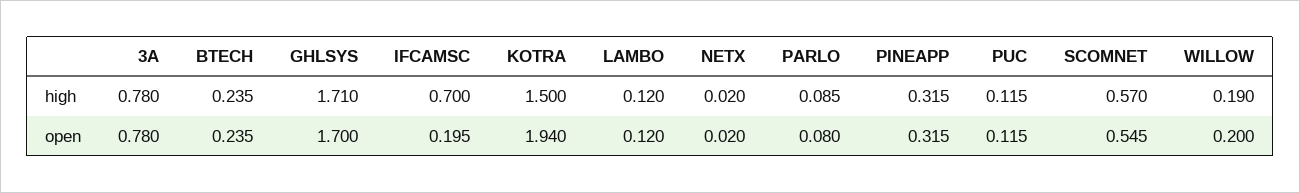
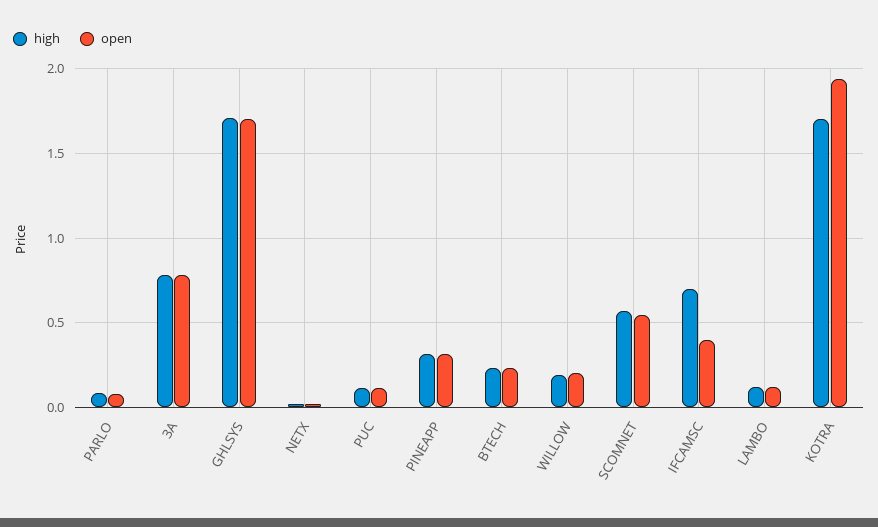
high, KOTRA: 1.5 -> 1.7
open, IFCAMSC: 0.195 -> 0.4

